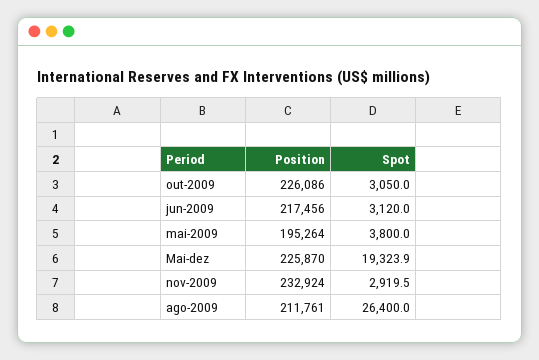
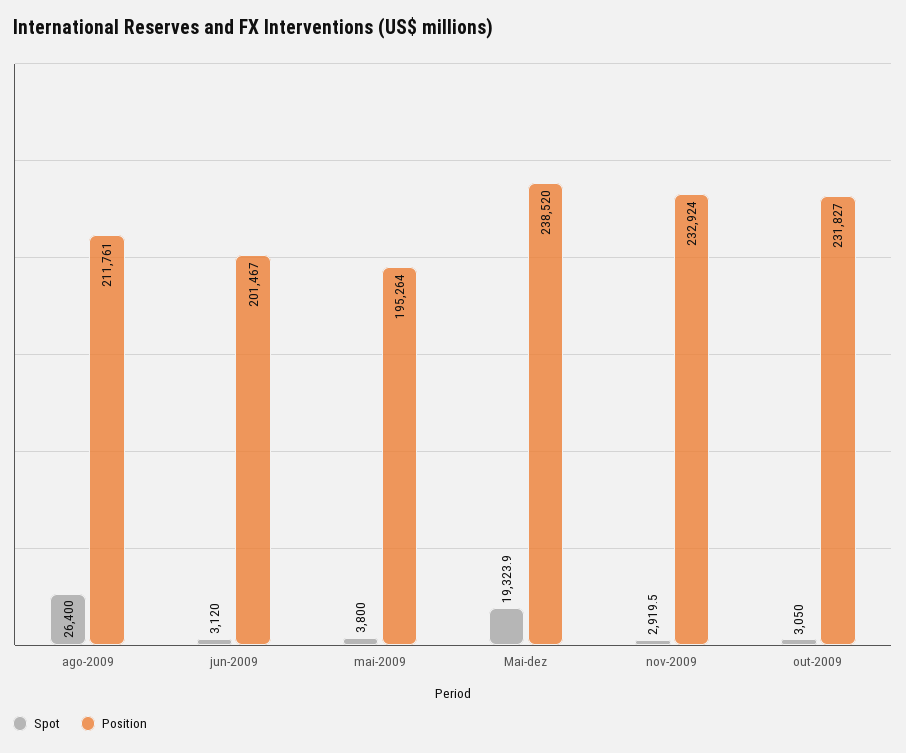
Position, out-2009: 226086 -> 231827
Position, jun-2009: 217456 -> 201467
Position, Mai-dez: 225870 -> 238520

